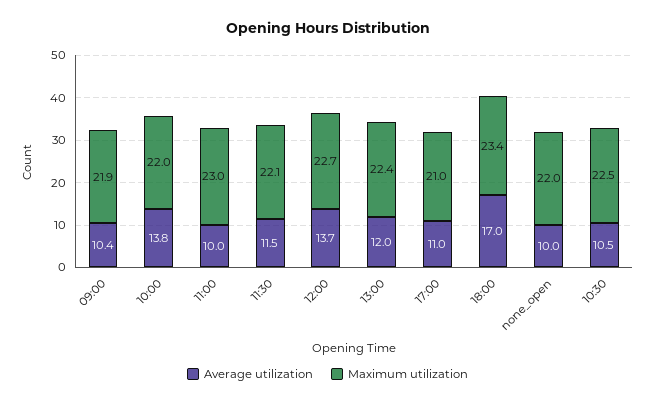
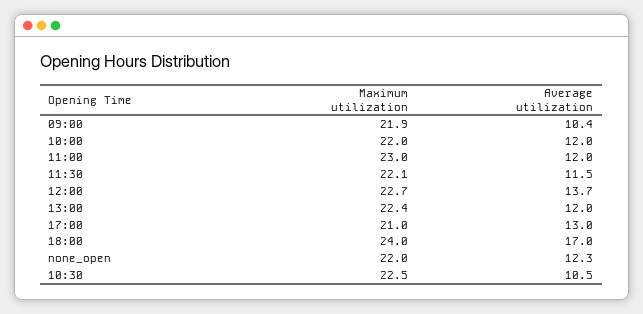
Average utilization, 10:00: 13.8 -> 12
Average utilization, 11:00: 10 -> 12
Average utilization, 17:00: 11 -> 13
Maximum utilization, 18:00: 23.4 -> 24
Average utilization, none_open: 10 -> 12.3

